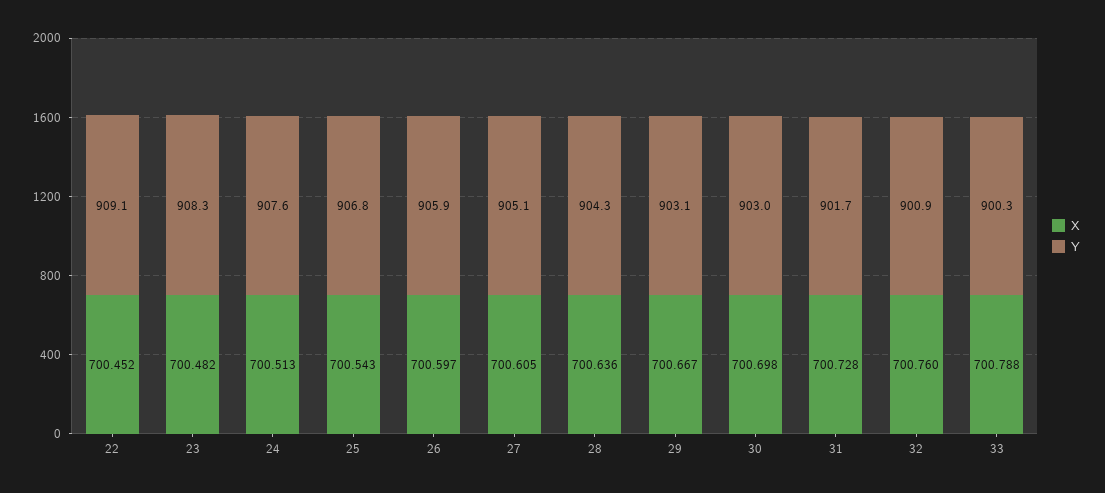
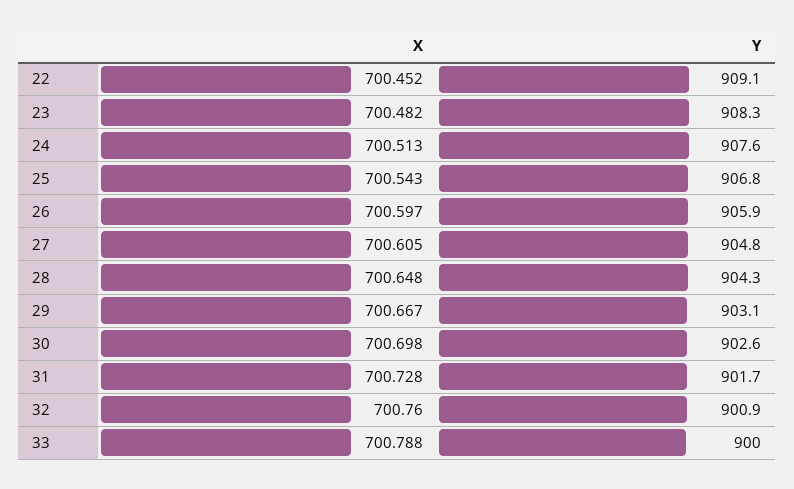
Y, 27: 905.1 -> 904.8
X, 28: 700.636 -> 700.648
Y, 30: 903 -> 902.6
Y, 33: 900.3 -> 900

